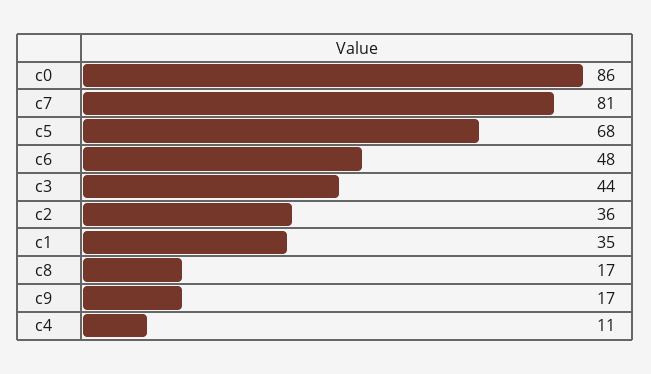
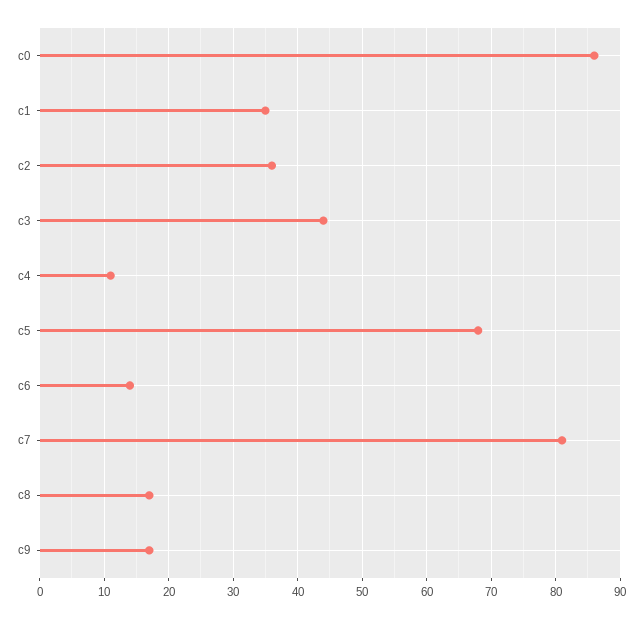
c6: 48 -> 14

